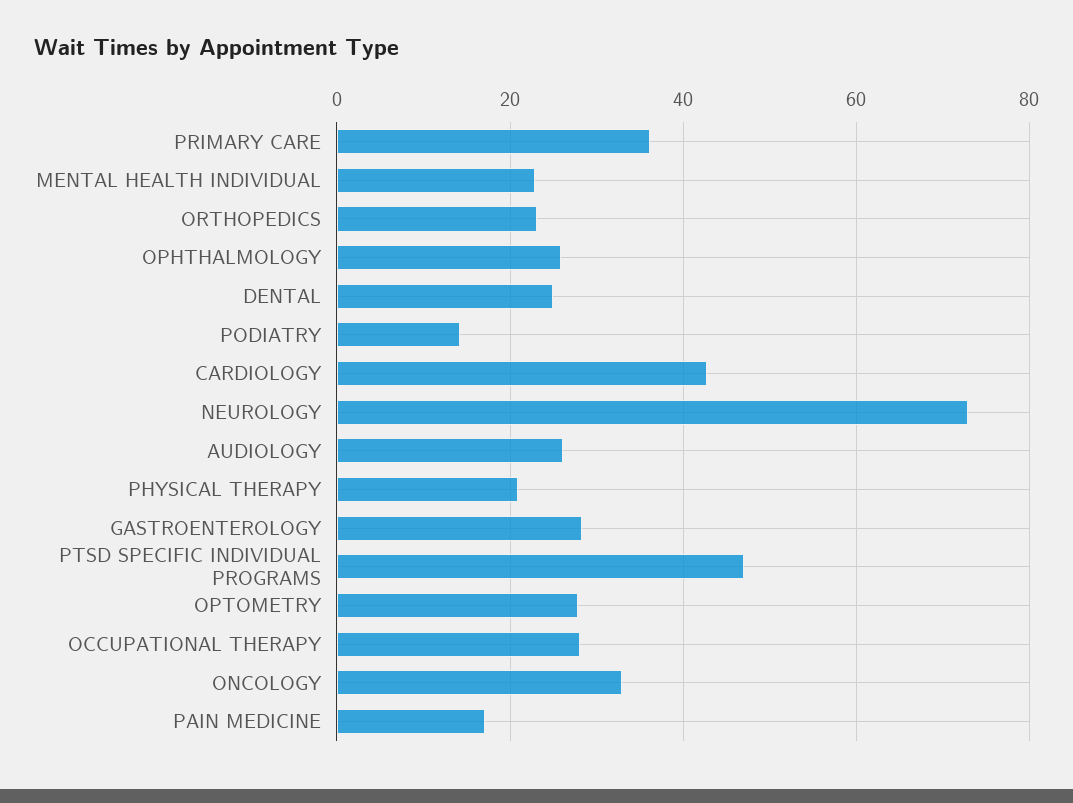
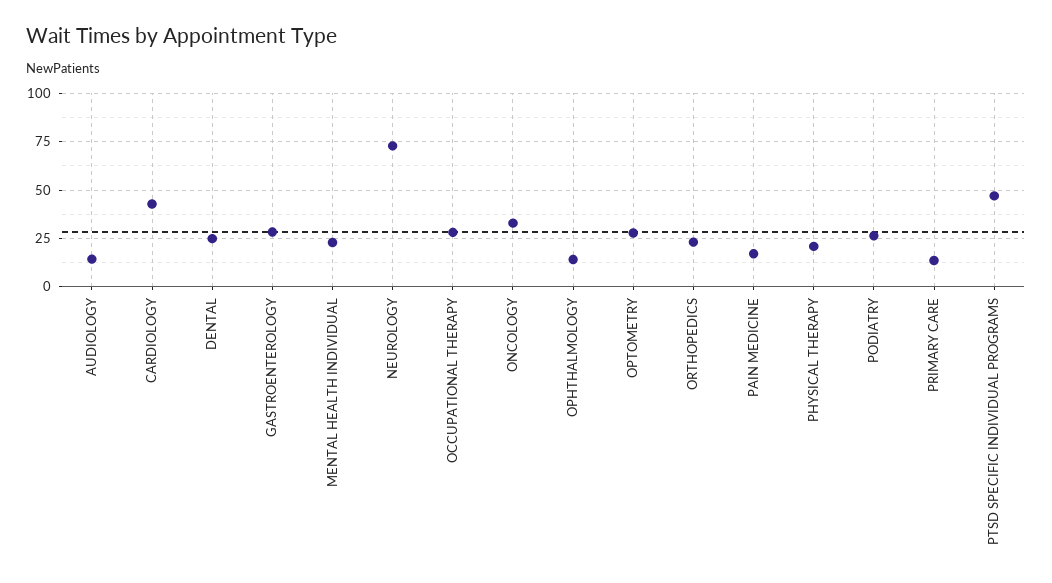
PRIMARY CARE: 36 -> 15
OPHTHALMOLOGY: 26 -> 15
PODIATRY: 14 -> 25
AUDIOLOGY: 26 -> 15

